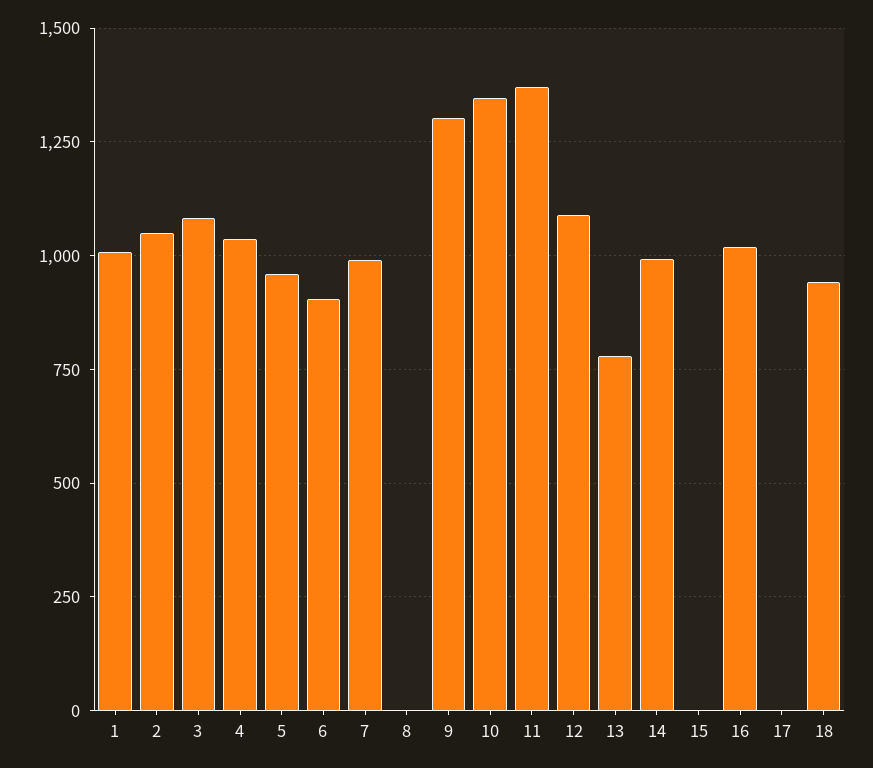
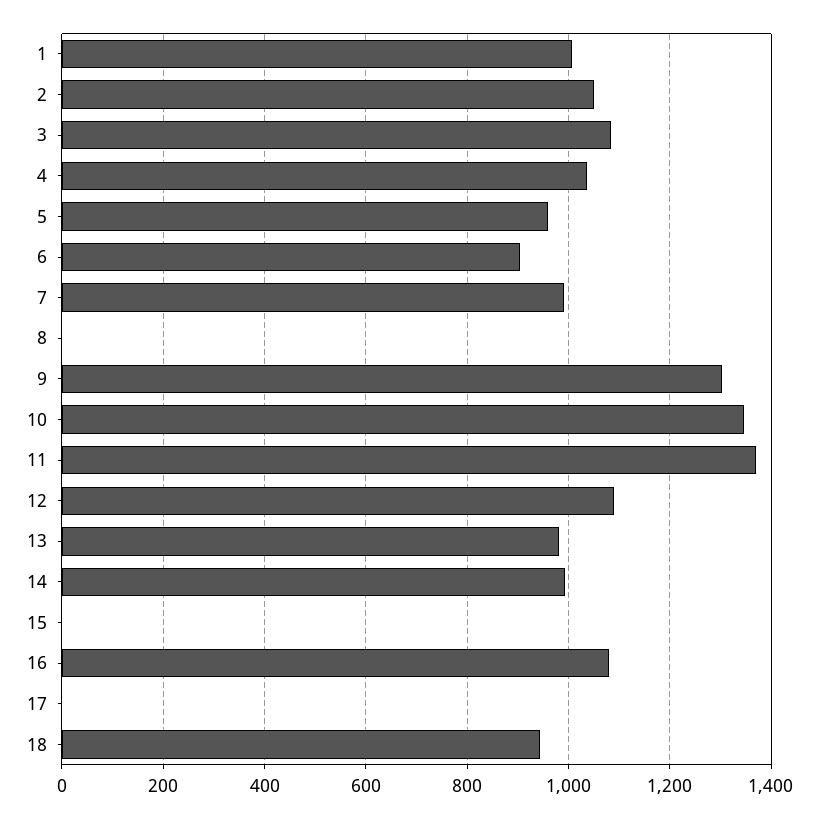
13: 775 -> 980
16: 1025 -> 1080

